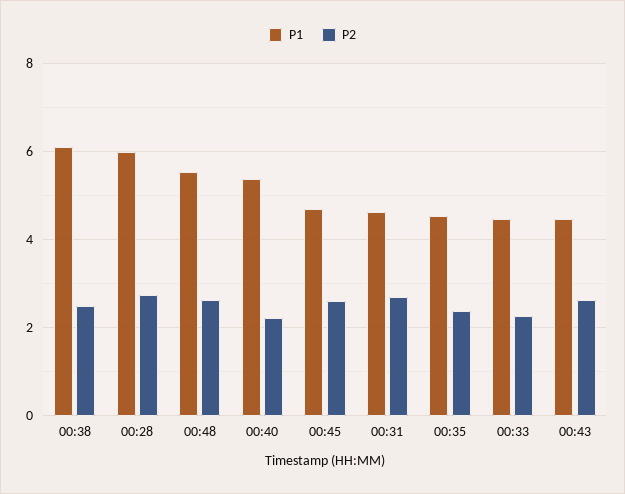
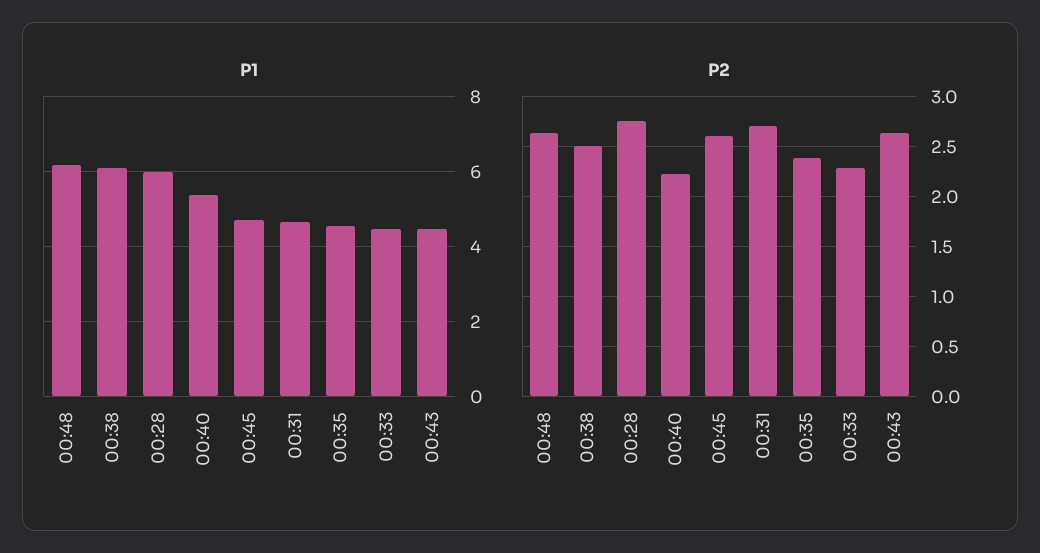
P1, 00:48: 5.6 -> 6.2

